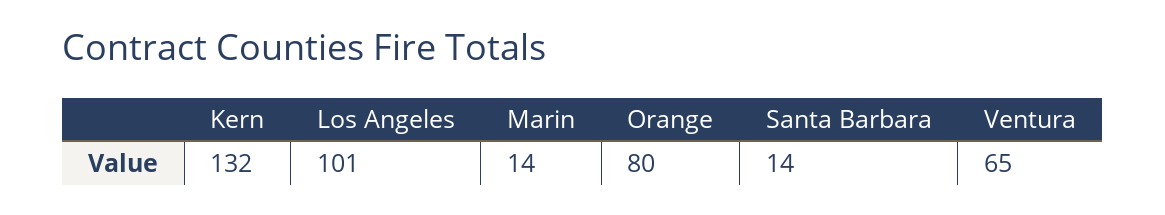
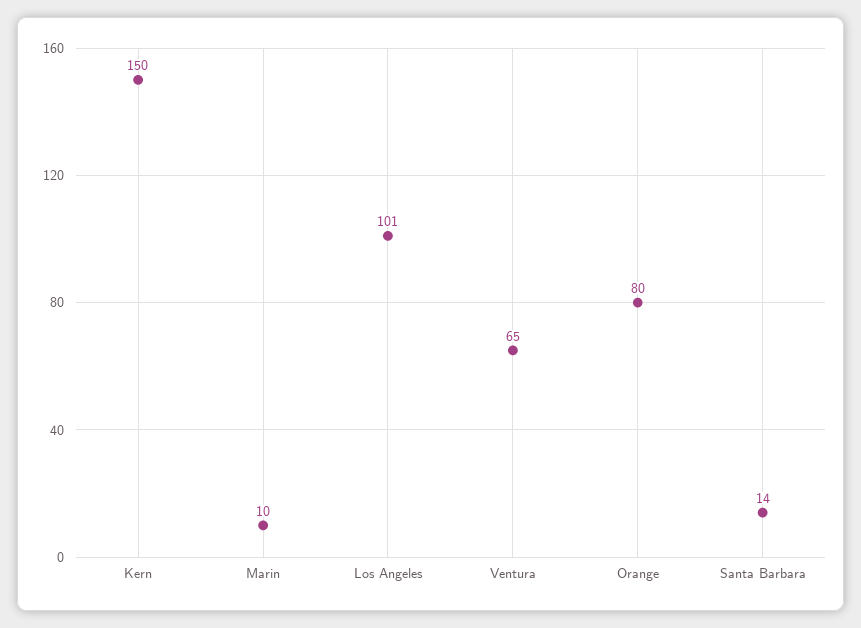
Kern: 132 -> 150
Marin: 14 -> 10

